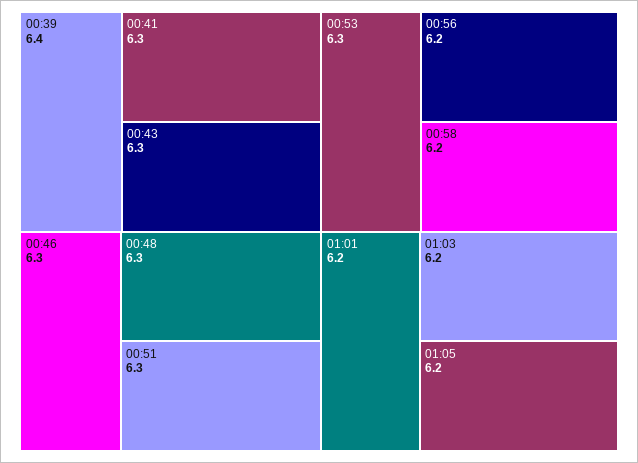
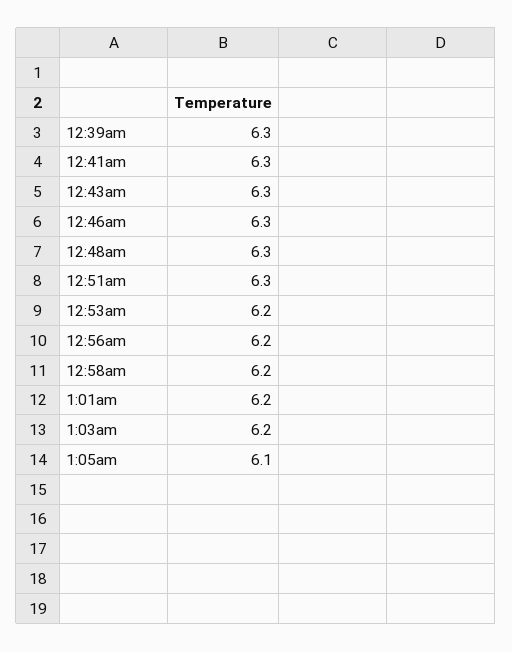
00:39: 6.4 -> 6.3
00:53: 6.3 -> 6.2
01:05: 6.2 -> 6.1

